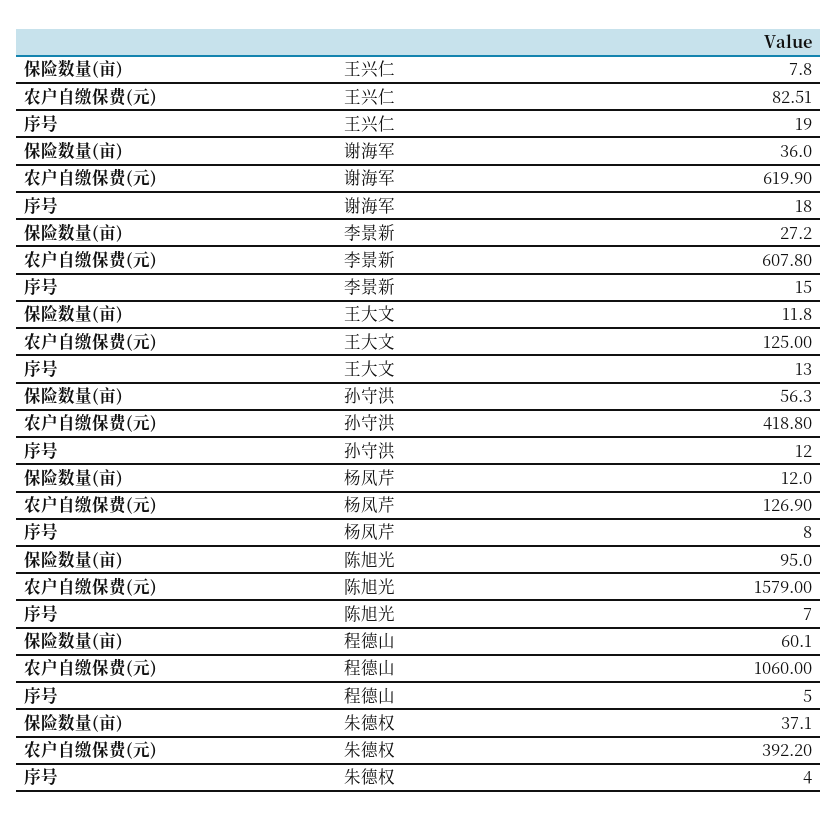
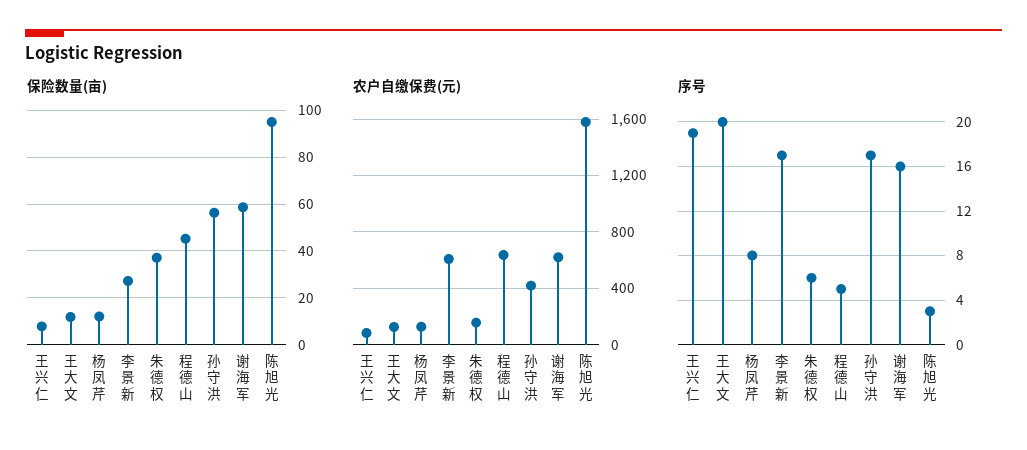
保险数量(亩), 谢海军: 36 -> 60
序号, 谢海军: 18 -> 16
序号, 李景新: 15 -> 17
序号, 王大文: 13 -> 20
序号, 孙守洪: 12 -> 17
序号, 陈旭光: 7 -> 3
保险数量(亩), 程德山: 60.1 -> 45
农户自缴保费(元), 程德山: 1060 -> 650
农户自缴保费(元), 朱德权: 392.2 -> 150
序号, 朱德权: 4 -> 6

